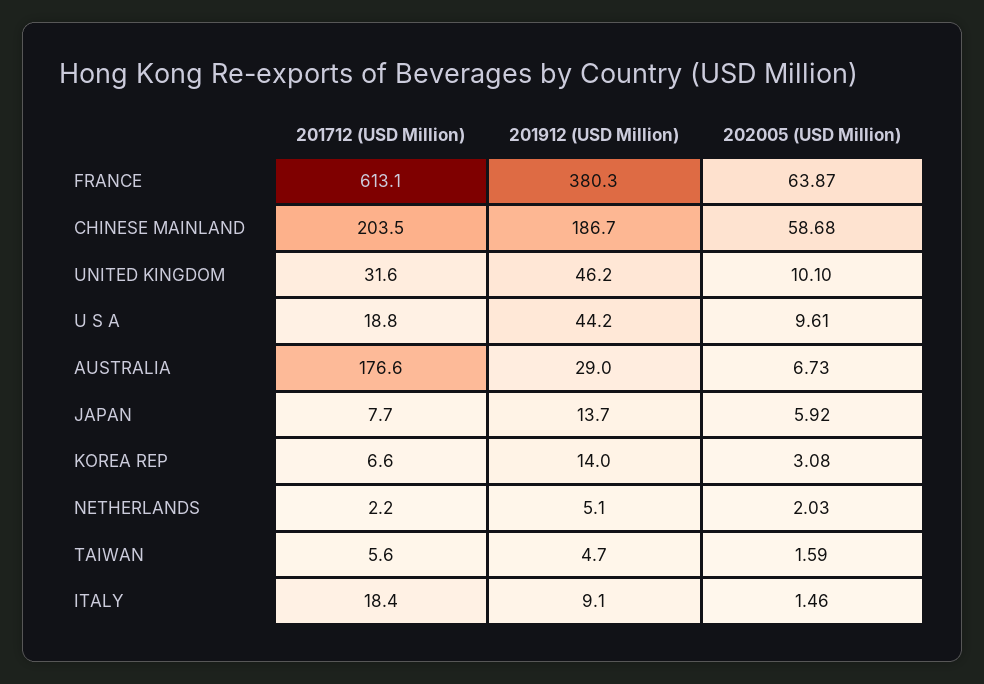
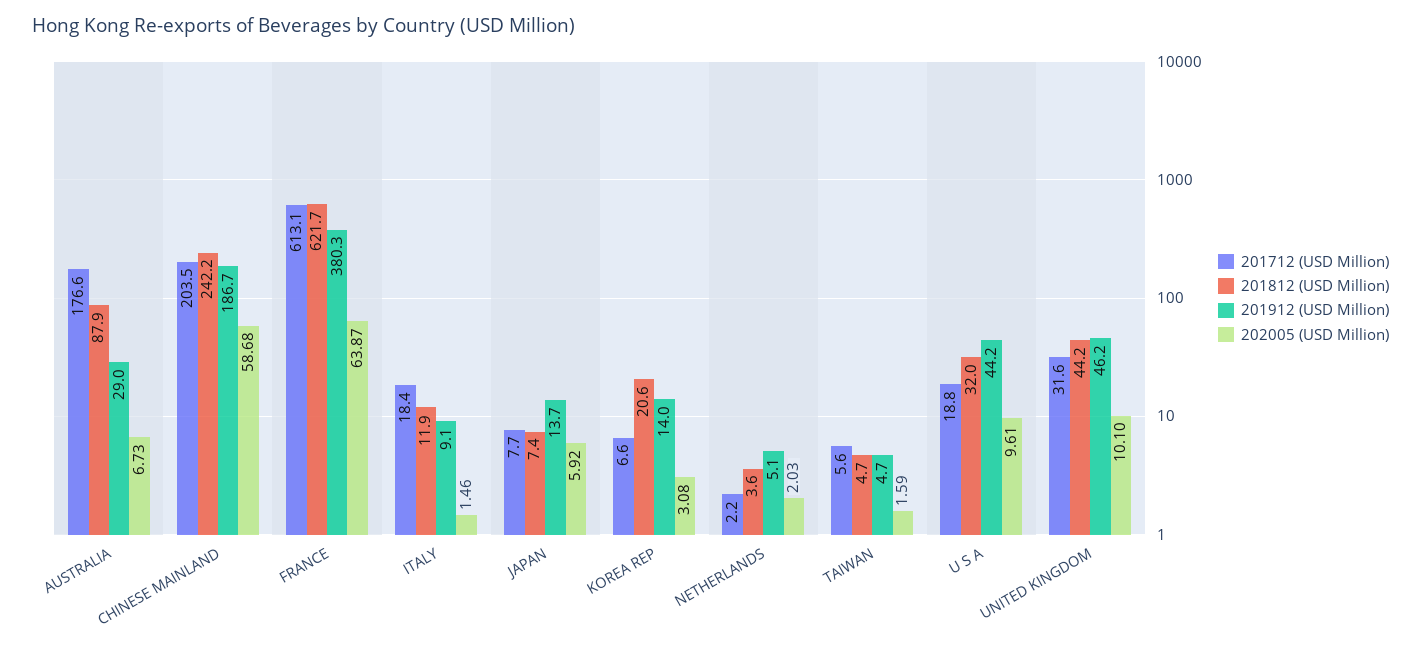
201812 (USD Million), AUSTRALIA: none -> 87.9
201812 (USD Million), CHINESE MAINLAND: none -> 242.2
201812 (USD Million), FRANCE: none -> 621.7
201812 (USD Million), ITALY: none -> 11.9
201812 (USD Million), JAPAN: none -> 7.4
201812 (USD Million), KOREA REP: none -> 20.6
201812 (USD Million), NETHERLANDS: none -> 3.6
201812 (USD Million), TAIWAN: none -> 4.7
201812 (USD Million), U S A: none -> 32
201812 (USD Million), UNITED KINGDOM: none -> 44.2

